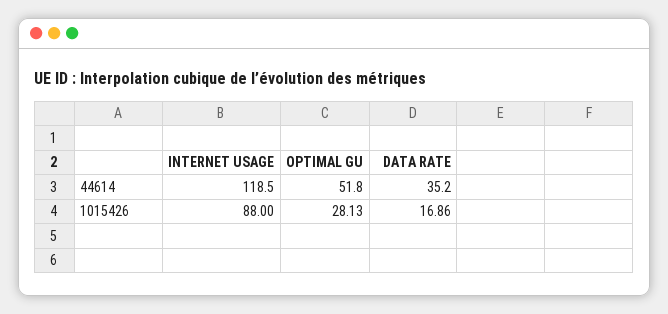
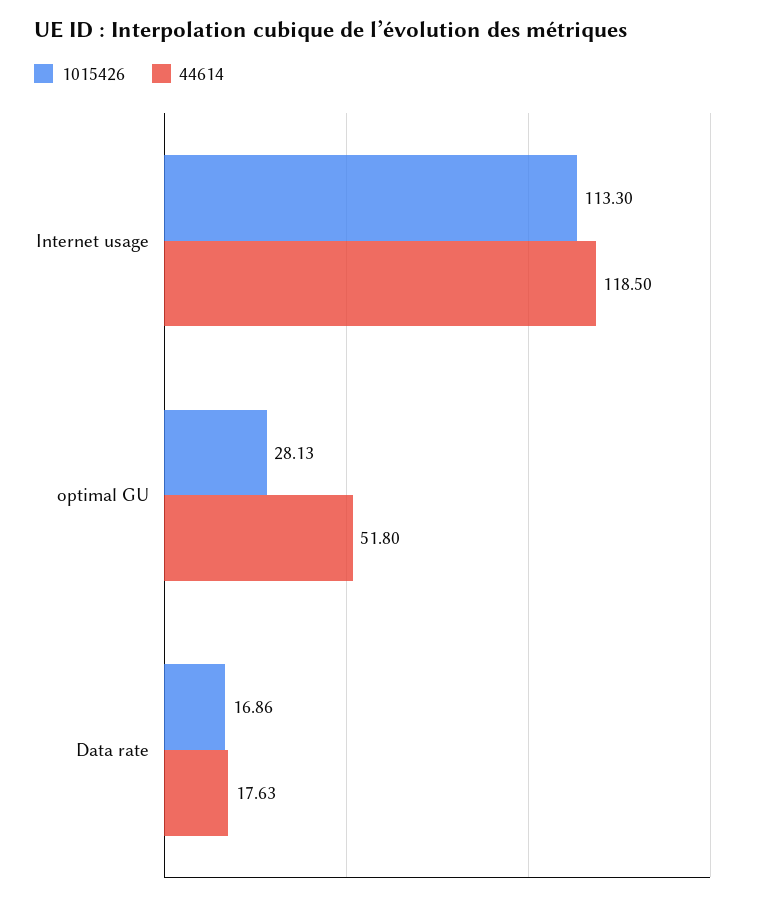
44614, DATA RATE: 35.2 -> 17.63
1015426, INTERNET USAGE: 88 -> 113.3

